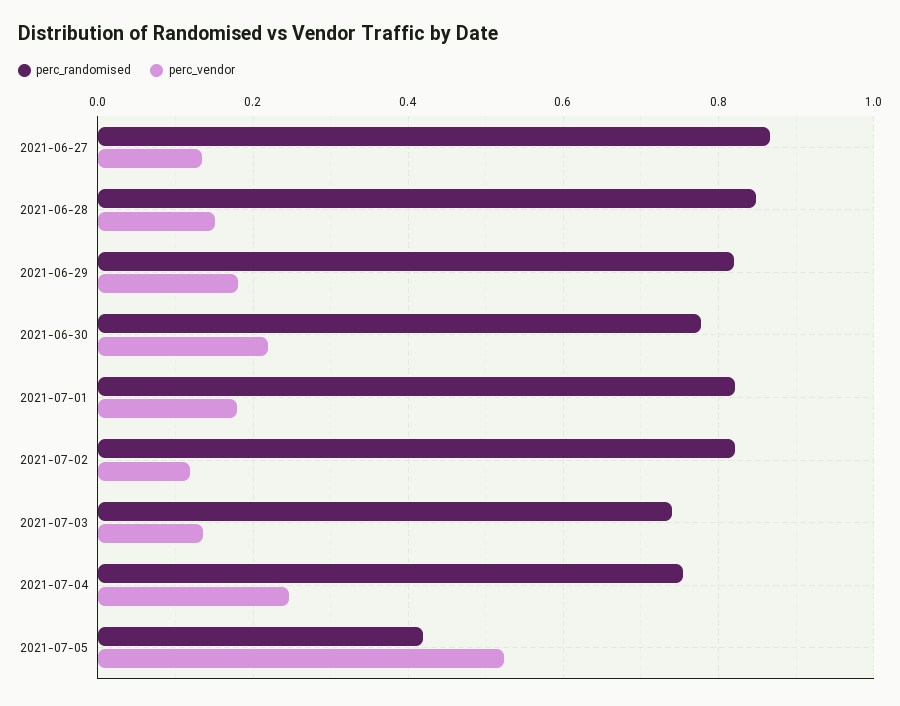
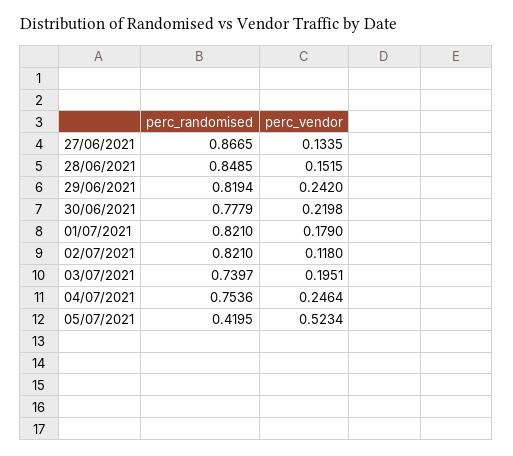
perc_vendor, 2021-06-29: 0.18 -> 0.242
perc_vendor, 2021-07-03: 0.14 -> 0.1951

